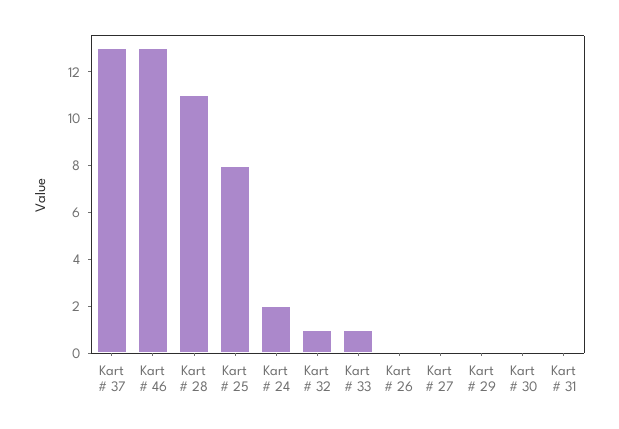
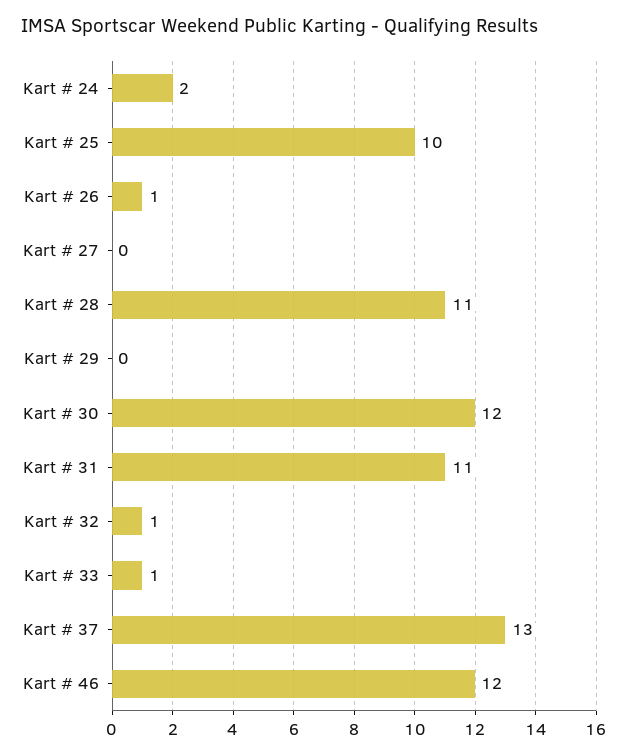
Kart # 46: 13 -> 12
Kart # 25: 8 -> 10
Kart # 26: 0 -> 1
Kart # 30: 0 -> 12
Kart # 31: 0 -> 11

